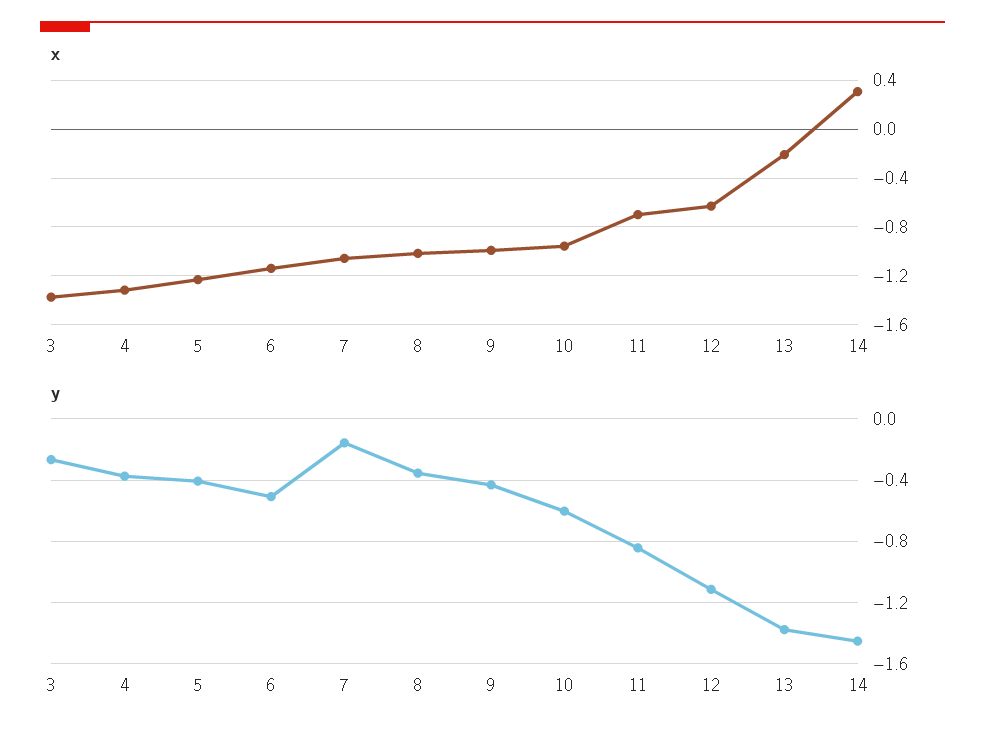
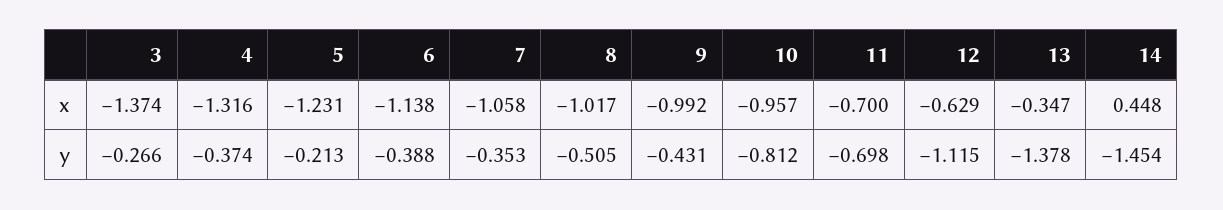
x, 13: -0.2 -> -0.347
x, 14: 0.3 -> 0.448
y, 5: -0.4 -> -0.213
y, 6: -0.5 -> -0.388
y, 7: -0.15 -> -0.353
y, 8: -0.35 -> -0.505
y, 10: -0.6 -> -0.812
y, 11: -0.85 -> -0.698

